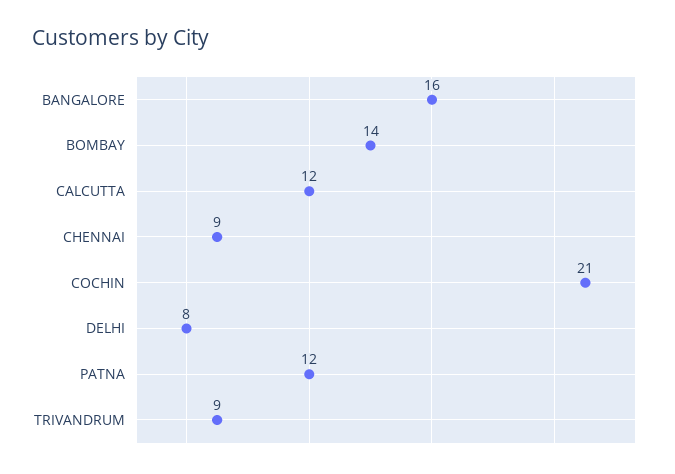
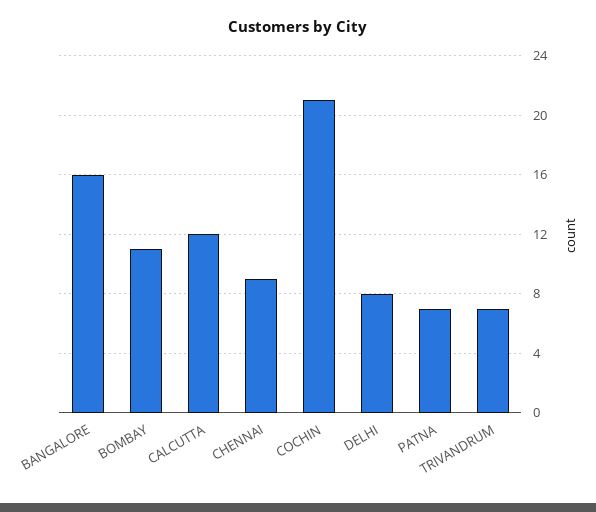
BOMBAY: 14 -> 11
PATNA: 12 -> 7
TRIVANDRUM: 9 -> 7

